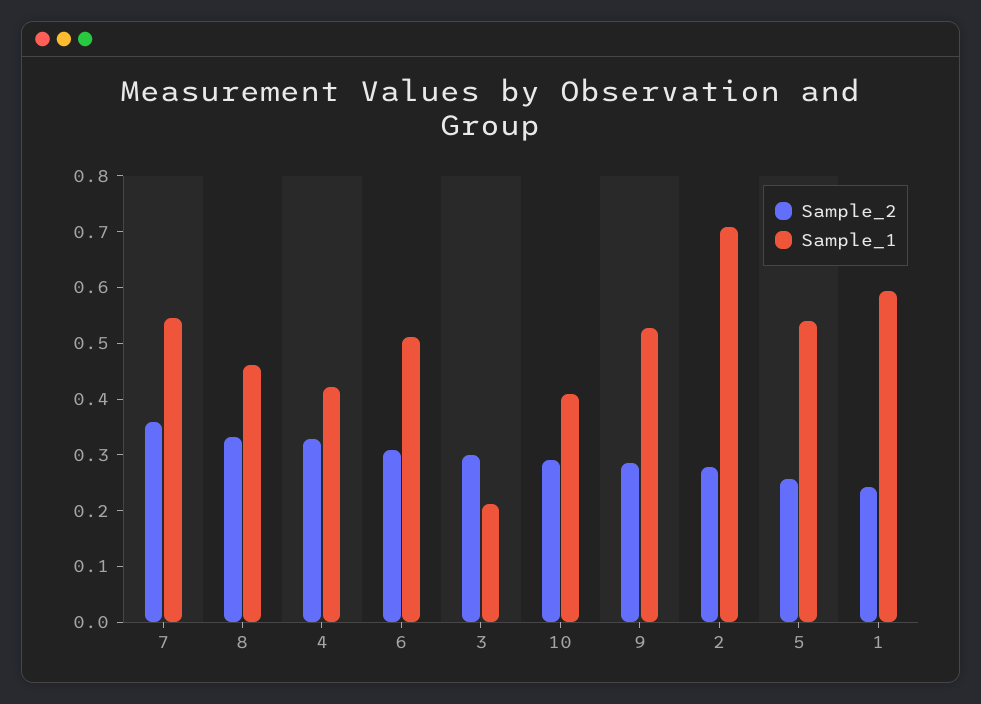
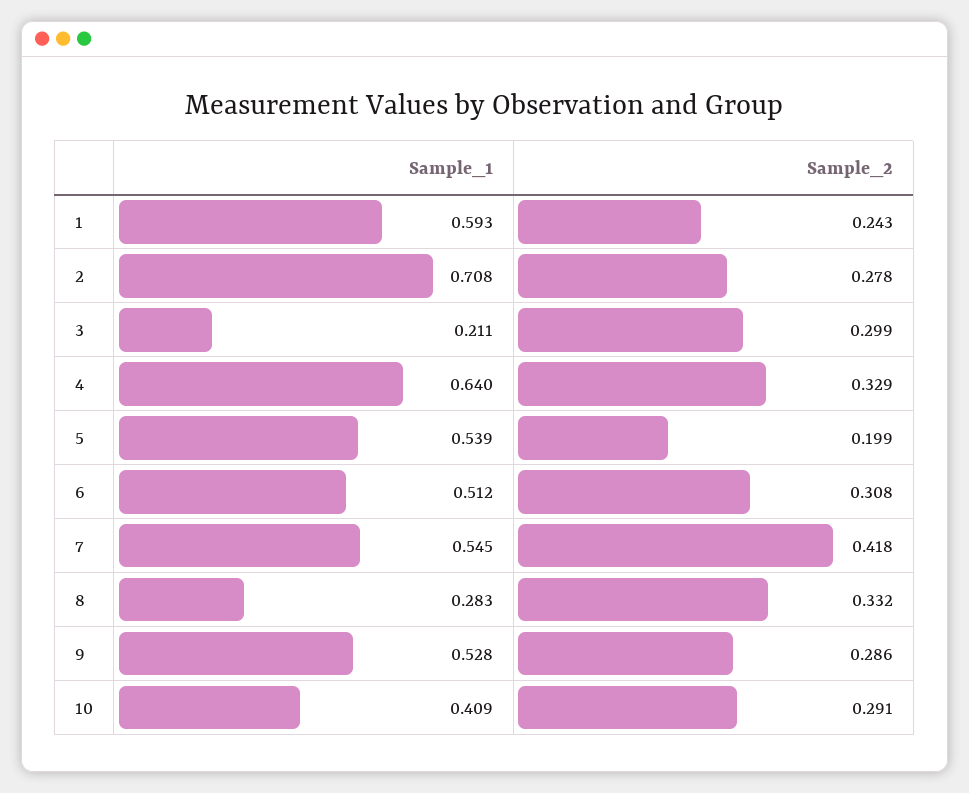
Sample_2, 7: 0.36 -> 0.418
Sample_1, 8: 0.46 -> 0.283
Sample_1, 4: 0.42 -> 0.64
Sample_2, 5: 0.26 -> 0.199

